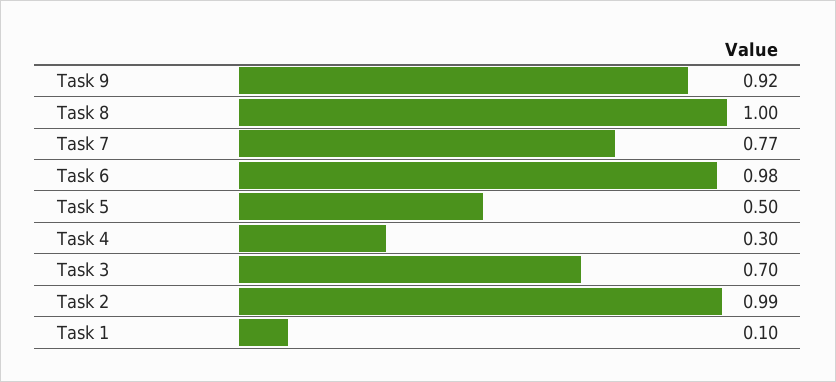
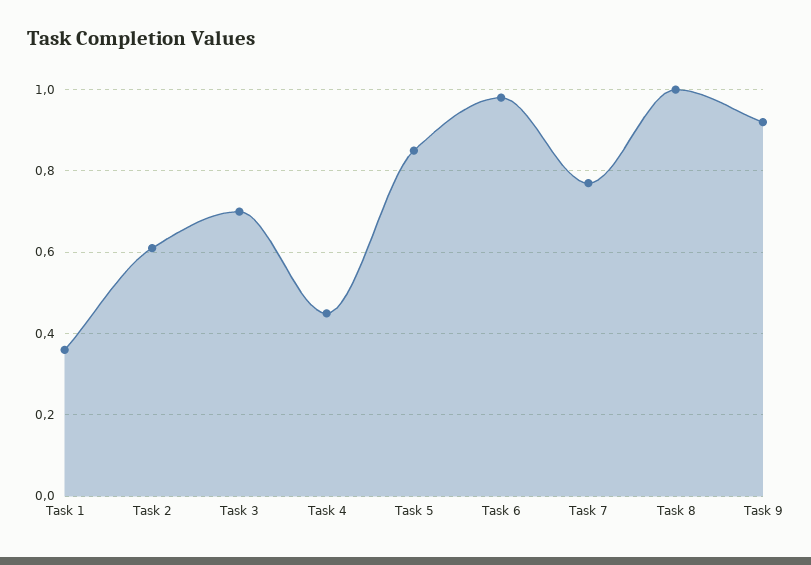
Task 5: 0.5 -> 0.85
Task 4: 0.3 -> 0.45
Task 2: 0.99 -> 0.6
Task 1: 0.1 -> 0.35

